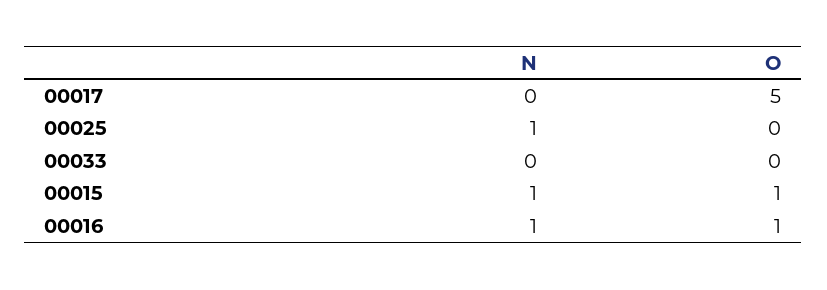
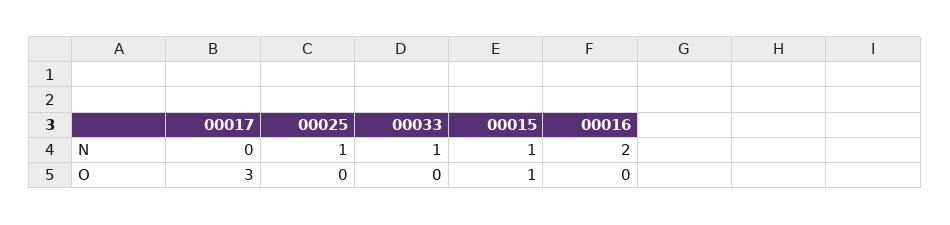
O, 00017: 5 -> 3
N, 00033: 0 -> 1
N, 00016: 1 -> 2
O, 00016: 1 -> 0

